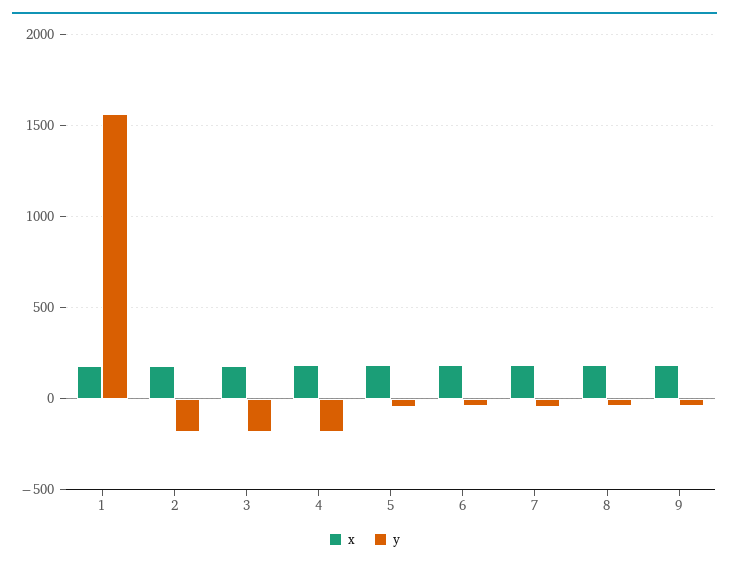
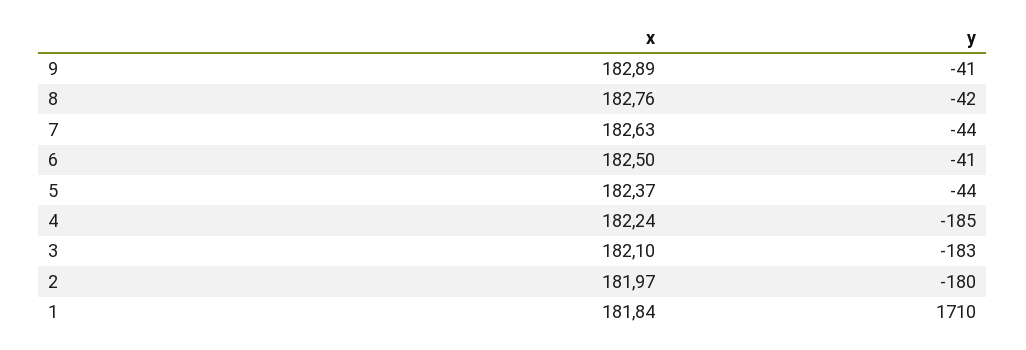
y, 1: 1550 -> 1710

